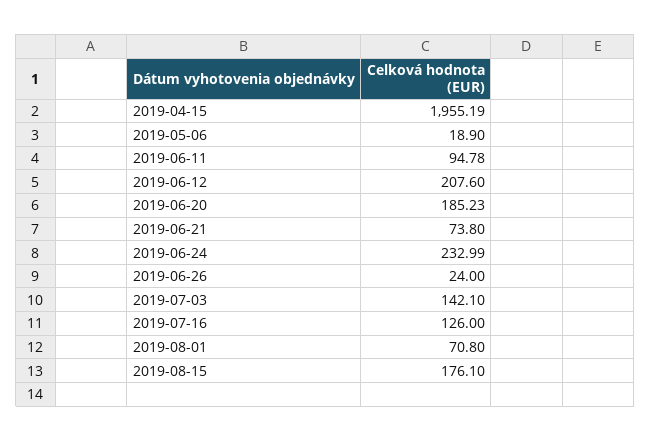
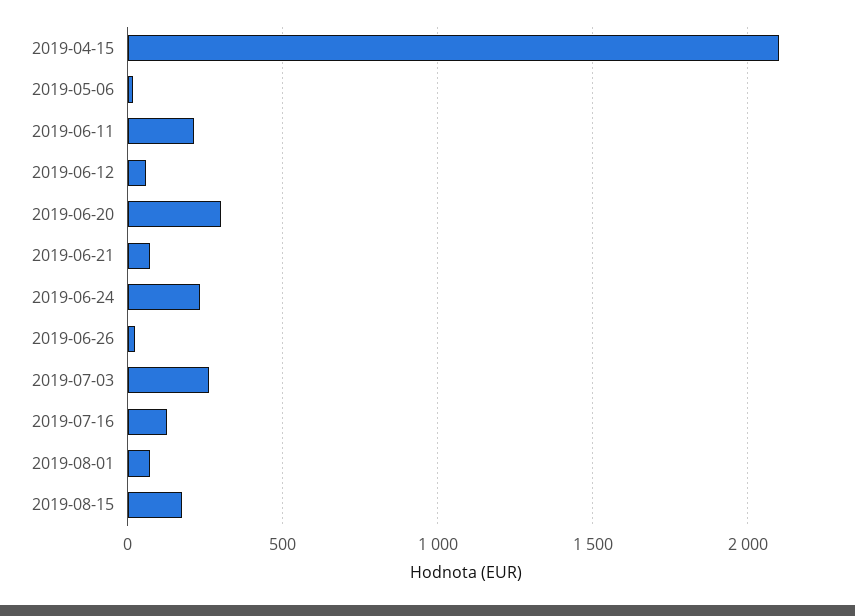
2019-04-15: 1955.19 -> 2100
2019-06-11: 94.78 -> 200
2019-06-12: 207.6 -> 50
2019-06-20: 185.23 -> 300
2019-07-03: 142.1 -> 250

